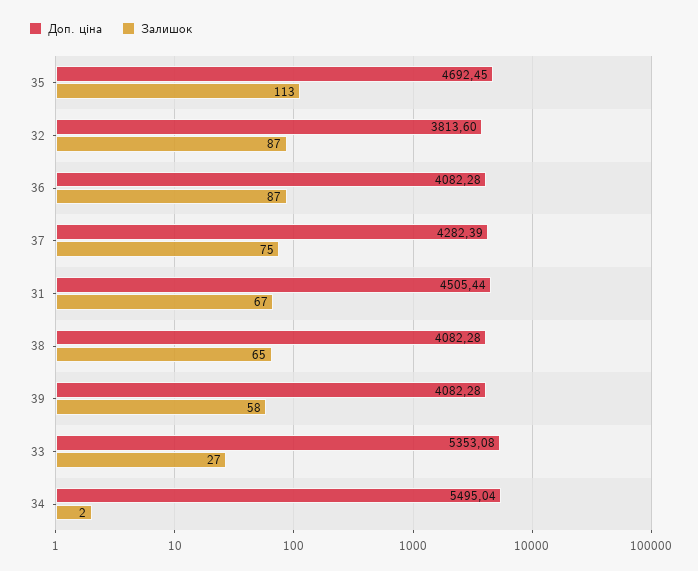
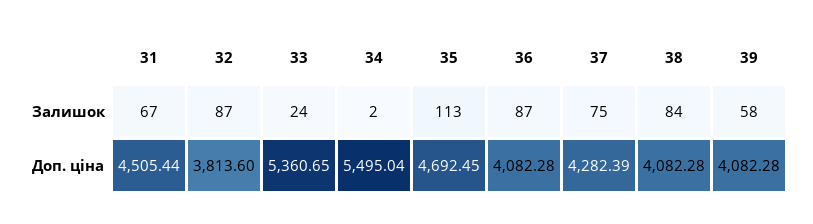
Залишок, 38: 65 -> 84
Доп. ціна, 33: 5353.08 -> 5360.65
Залишок, 33: 27 -> 24

